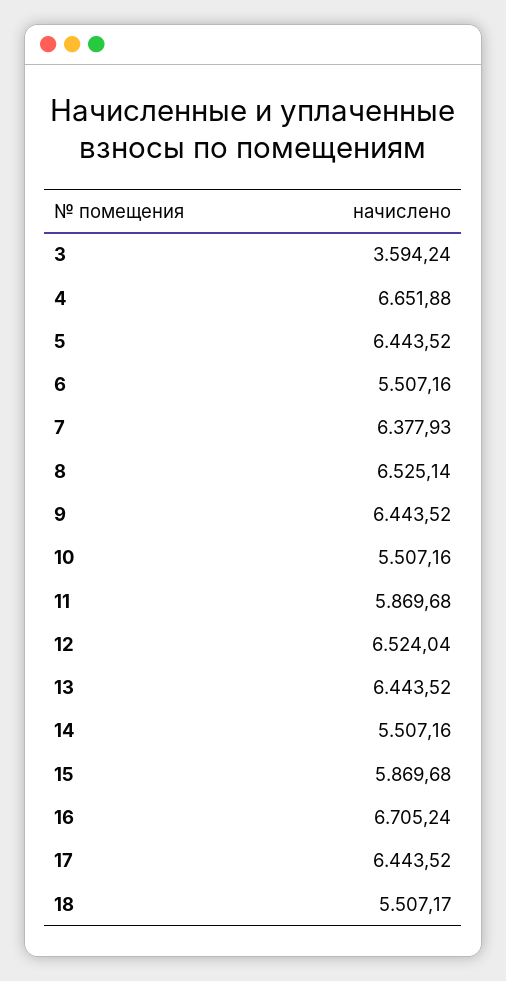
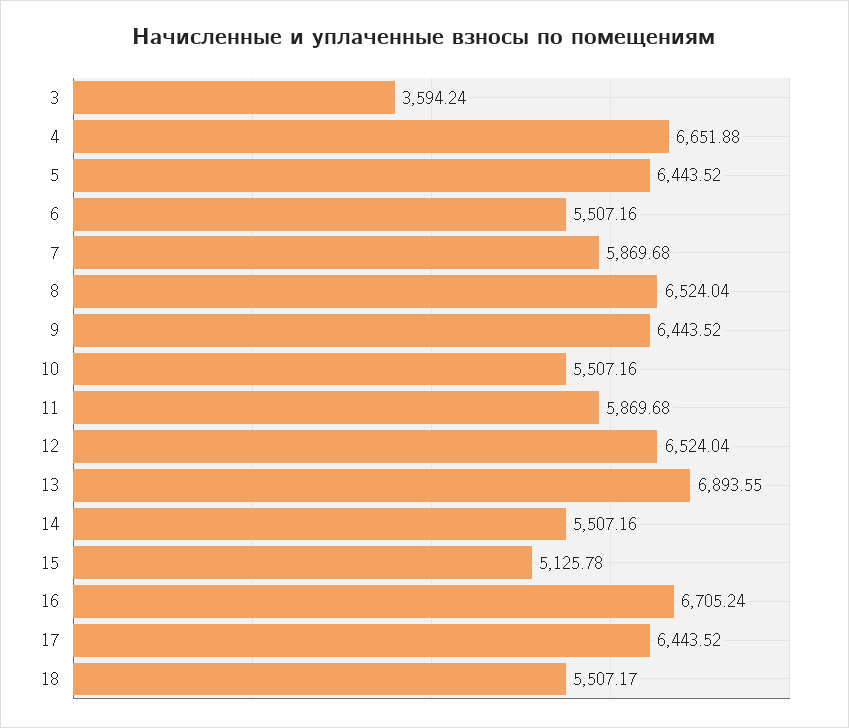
7: 6377.93 -> 5869.68
8: 6525.14 -> 6524.04
13: 6443.52 -> 6893.55
15: 5869.68 -> 5125.78

